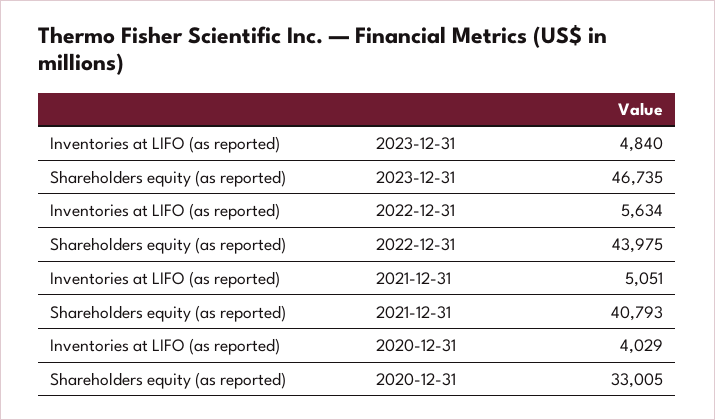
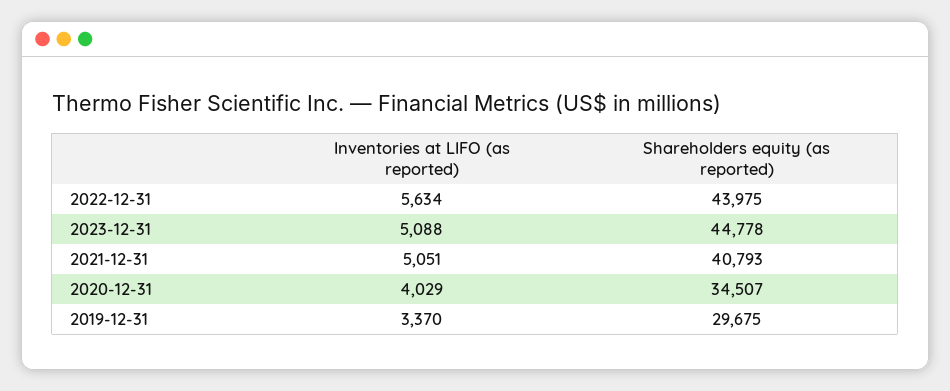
Inventories at LIFO (as reported), 2023-12-31: 4840 -> 5088
Shareholders equity (as reported), 2023-12-31: 46735 -> 44778
Shareholders equity (as reported), 2020-12-31: 33005 -> 34507
Inventories at LIFO (as reported), 2019-12-31: none -> 3370
Shareholders equity (as reported), 2019-12-31: none -> 29675

